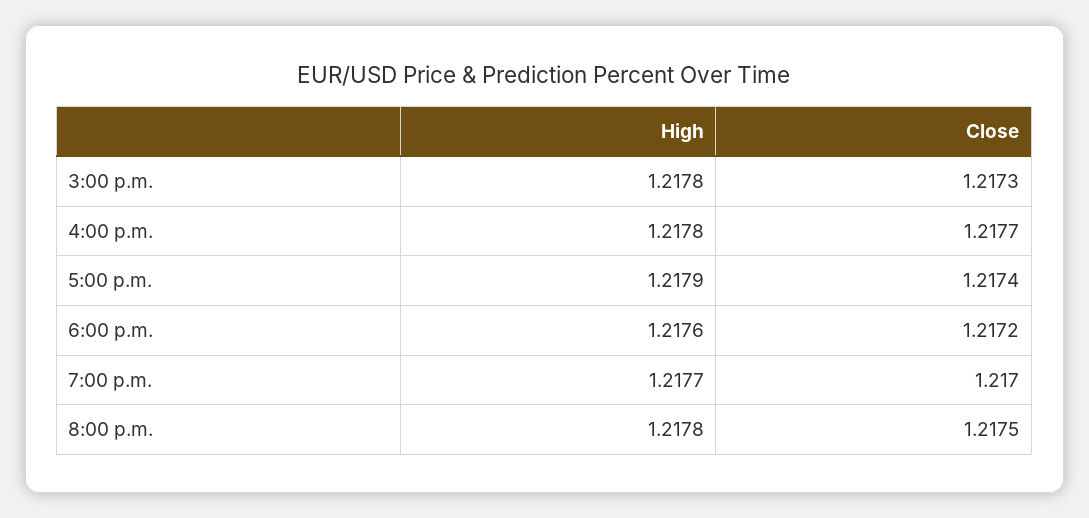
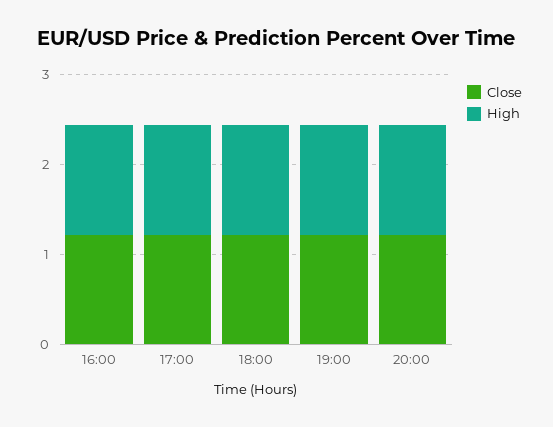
High, 3:00 p.m.: 1.2178 -> none
Close, 3:00 p.m.: 1.2173 -> none

